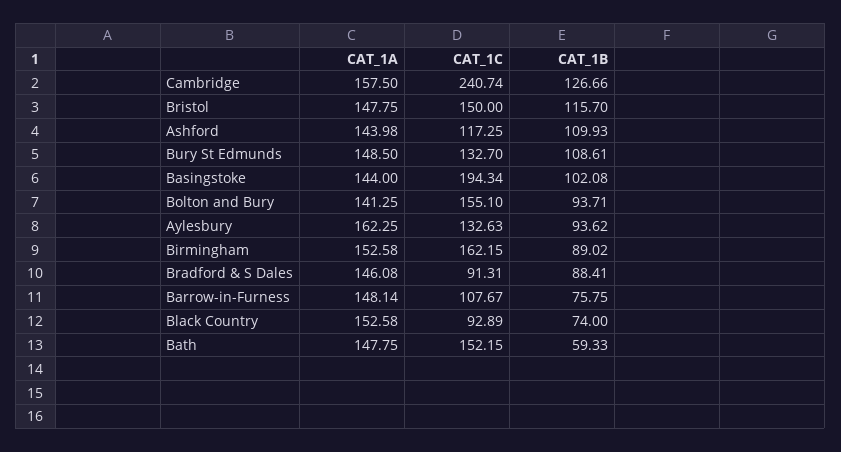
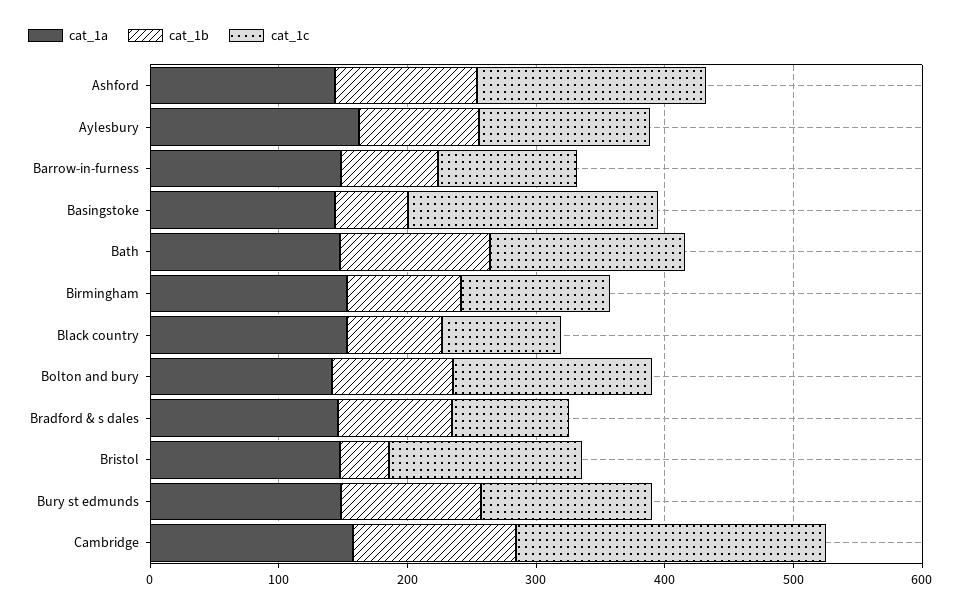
CAT_1B, Bristol: 115.7 -> 40
CAT_1C, Ashford: 117.25 -> 180
CAT_1B, Basingstoke: 102.08 -> 60
CAT_1C, Birmingham: 162.15 -> 120
CAT_1B, Bath: 59.33 -> 120

